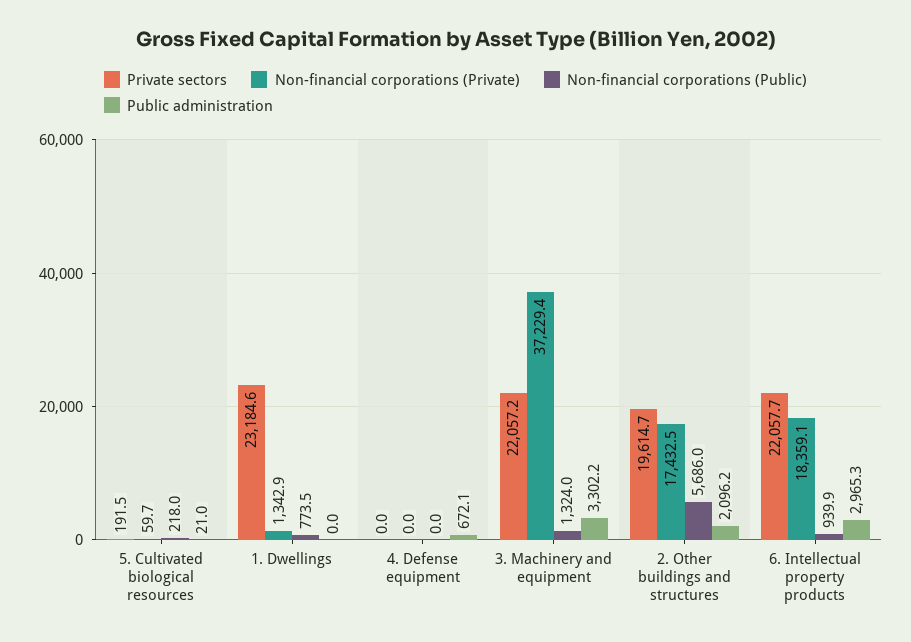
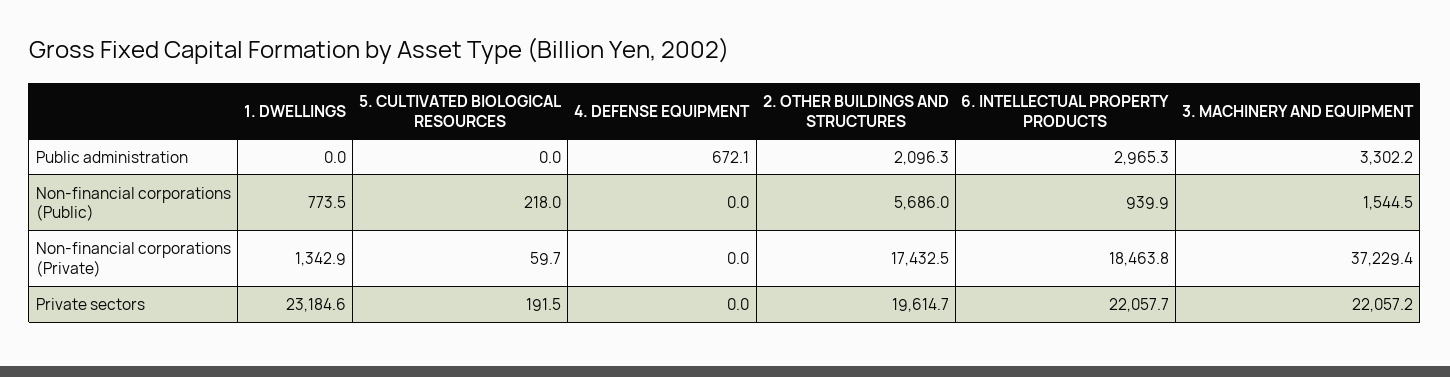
Public administration, 5. Cultivated biological resources: 21 -> 0
Non-financial corporations (Public), 3. Machinery and equipment: 1324 -> 1544.5
Public administration, 2. Other buildings and structures: 2096.2 -> 2096.3
Non-financial corporations (Private), 6. Intellectual property products: 18359.1 -> 18463.8

